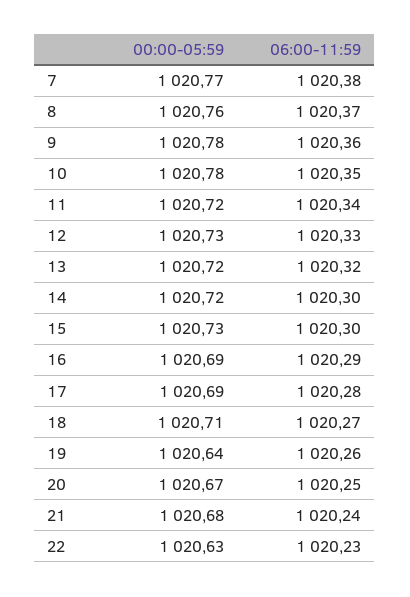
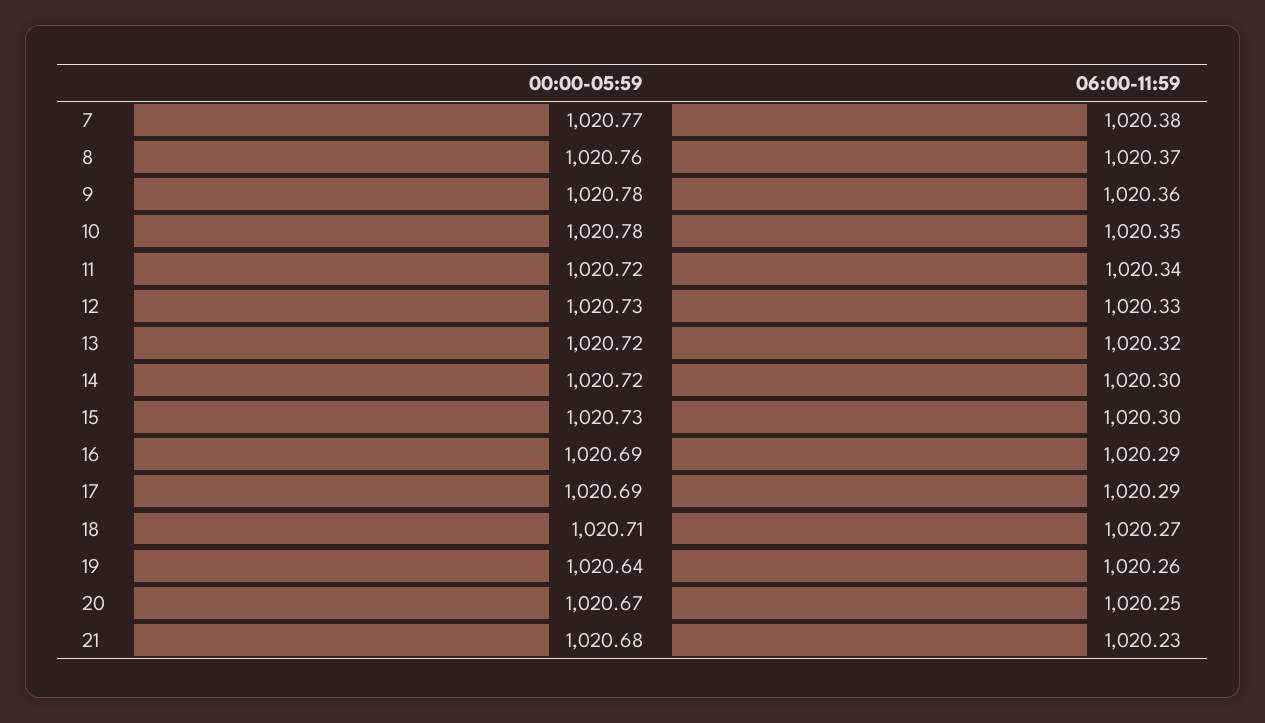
06:00-11:59, 17: 1020.28 -> 1020.29
06:00-11:59, 21: 1020.24 -> 1020.23
00:00-05:59, 22: 1020.63 -> none
06:00-11:59, 22: 1020.23 -> none

